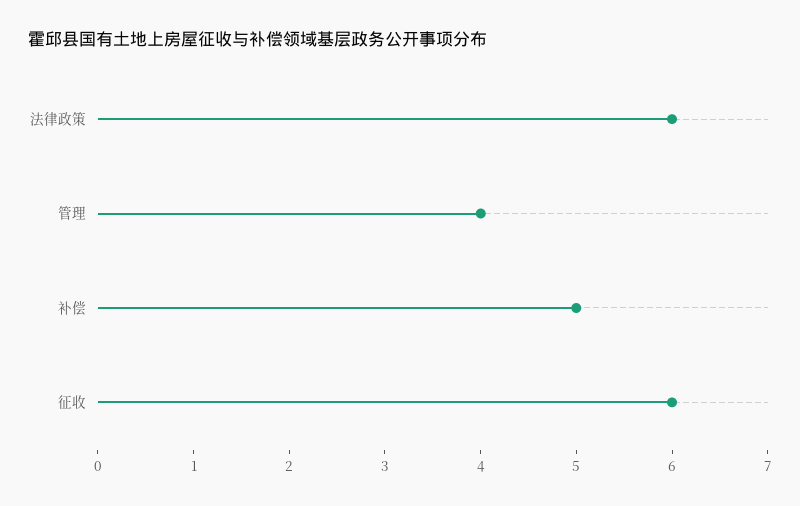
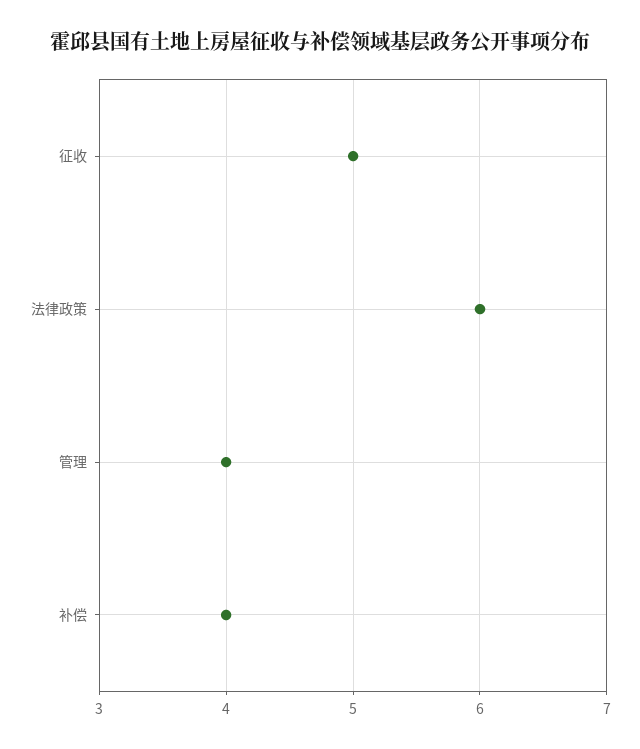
补偿: 5 -> 4
征收: 6 -> 5

